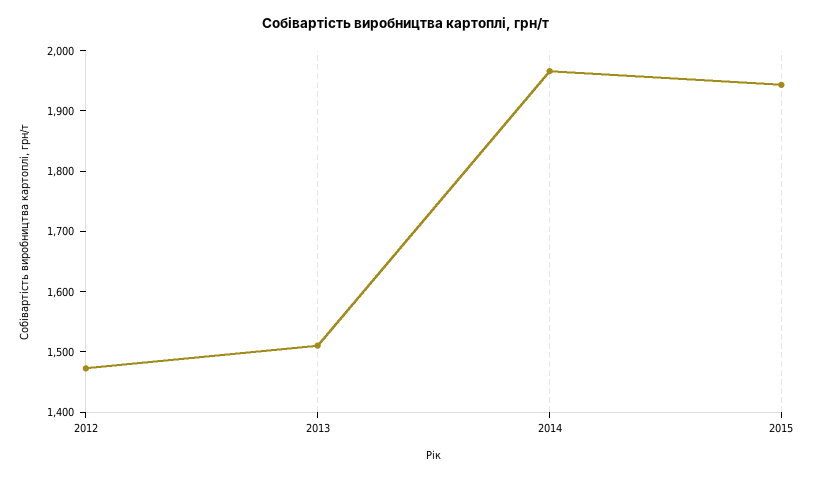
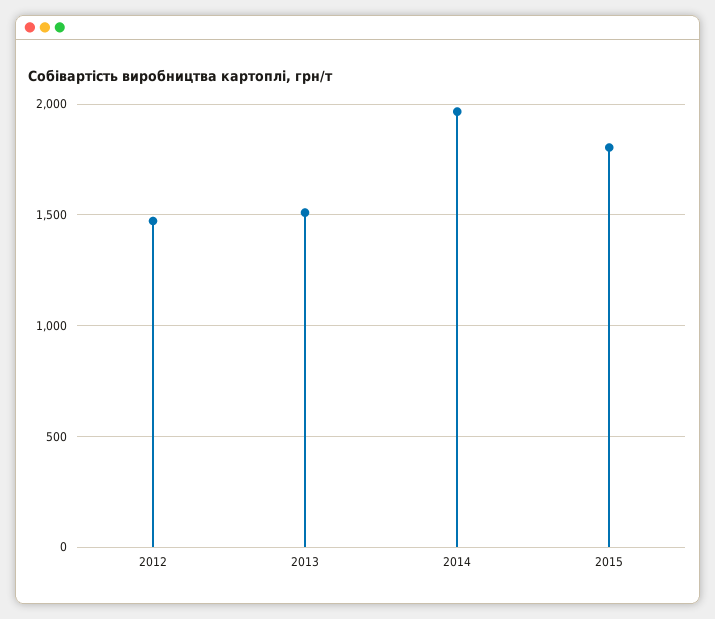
2015: 1940 -> 1800

